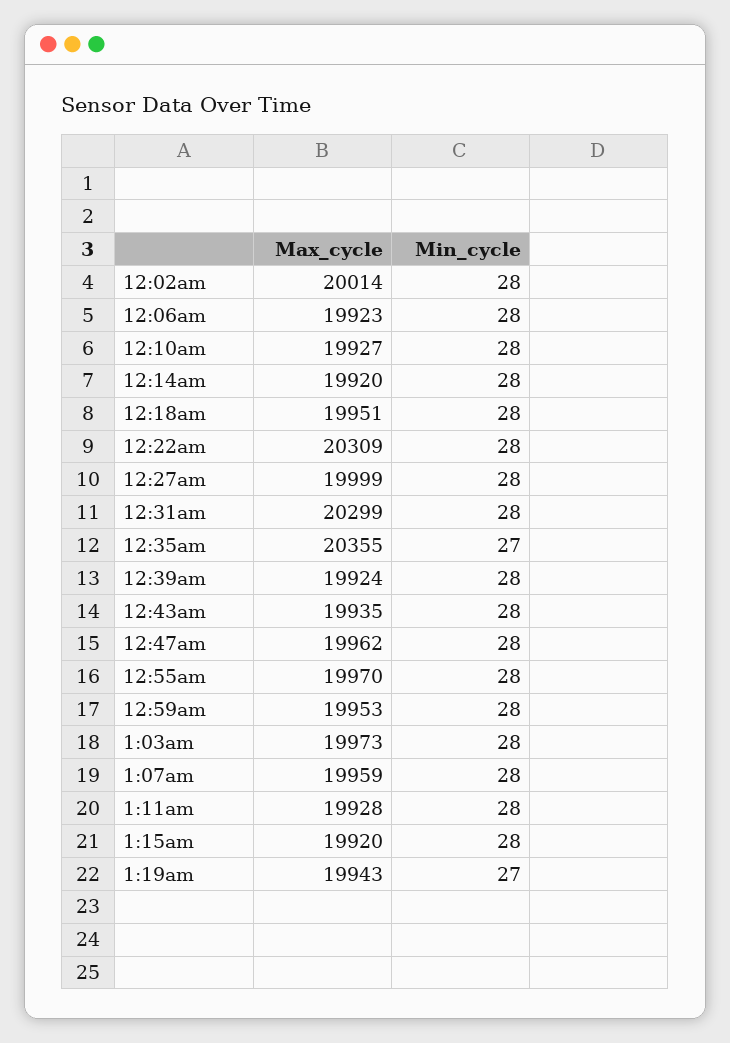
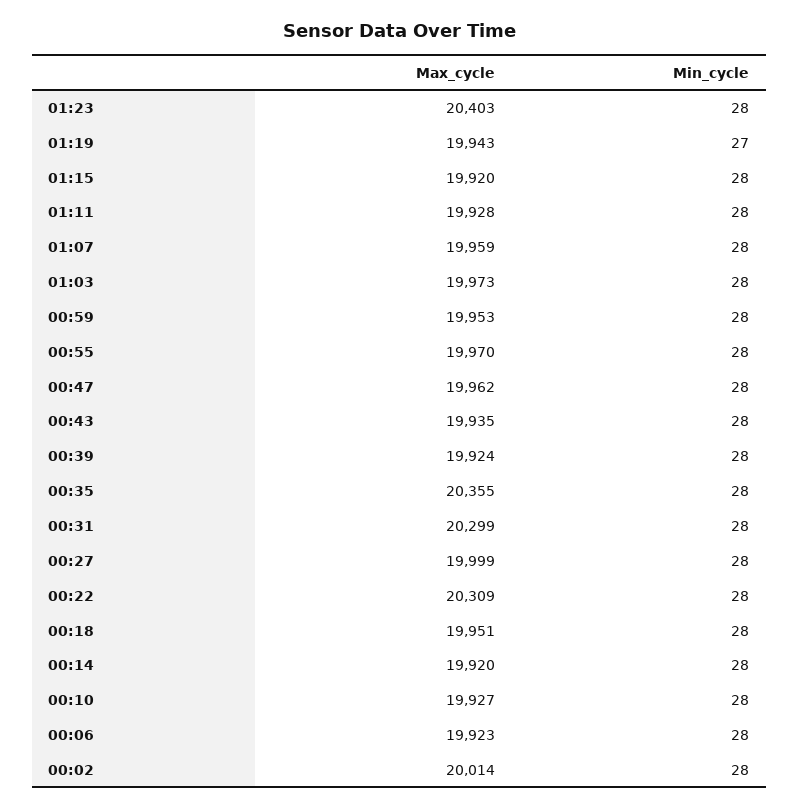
Min_cycle, 12:35am: 27 -> 28
Max_cycle, 01:23: none -> 20403
Min_cycle, 01:23: none -> 28

